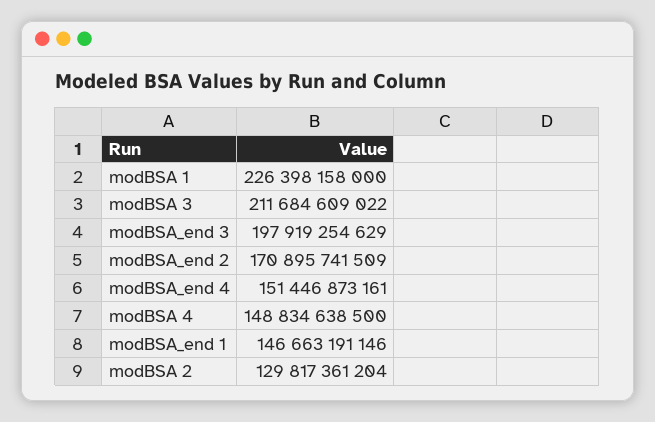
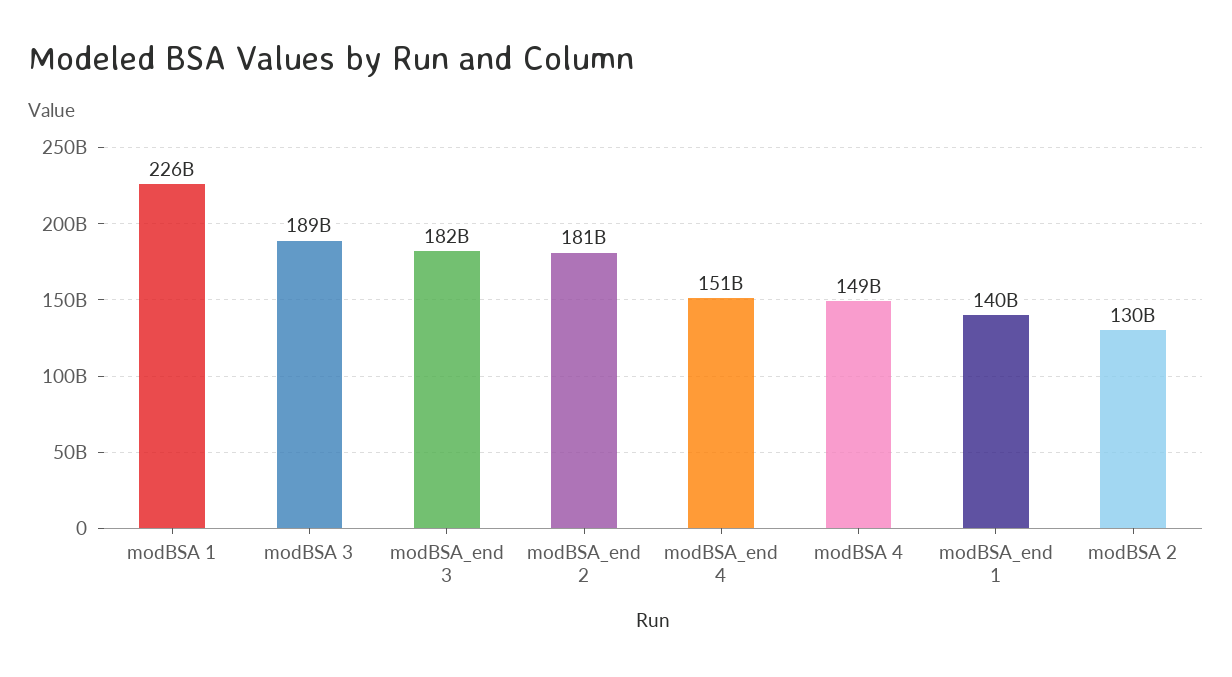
modBSA 3: 211684609022 -> 189000000000
modBSA_end 3: 197919254629 -> 182000000000
modBSA_end 2: 170895741509 -> 181000000000
modBSA_end 1: 146663191146 -> 140000000000

